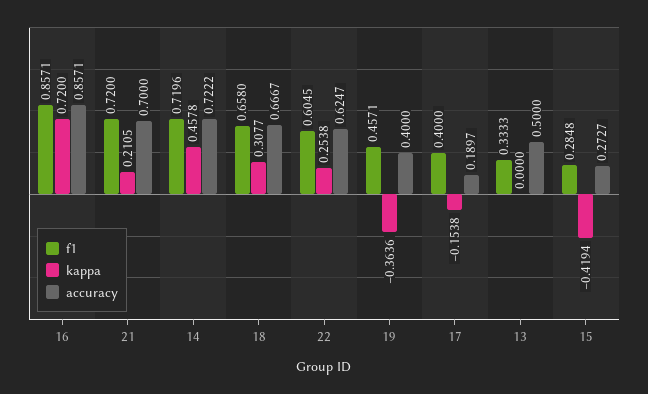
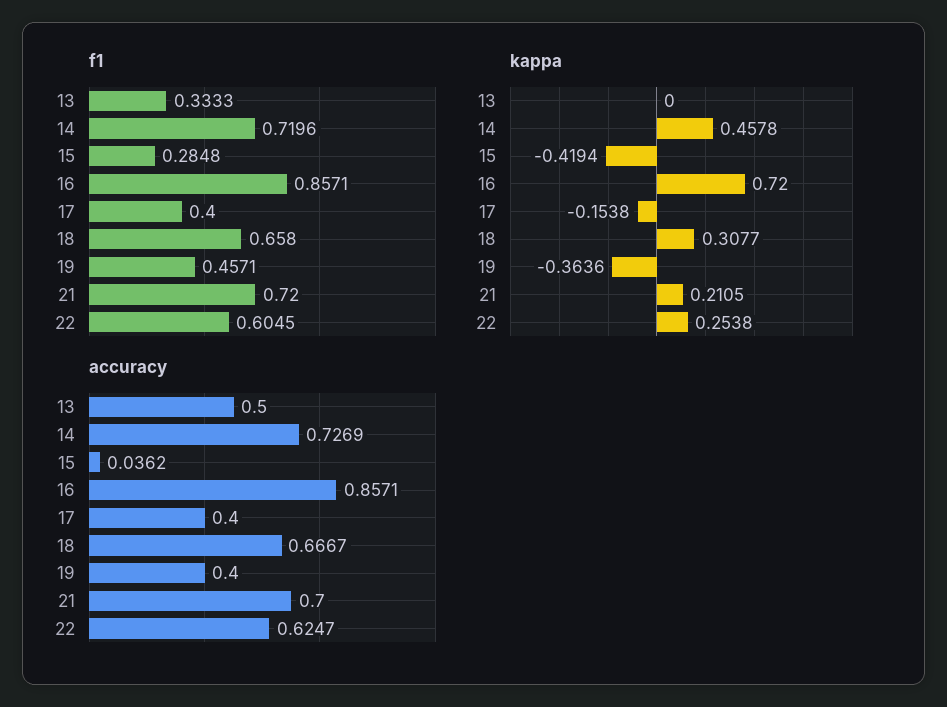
accuracy, 14: 0.7222 -> 0.7269
accuracy, 17: 0.1897 -> 0.4
accuracy, 15: 0.2727 -> 0.0362

